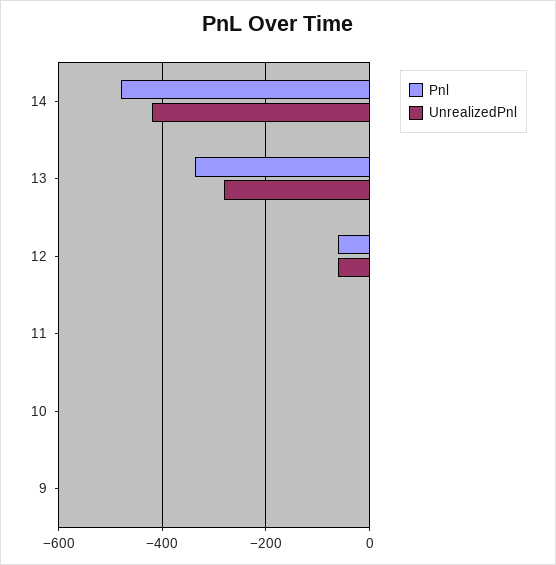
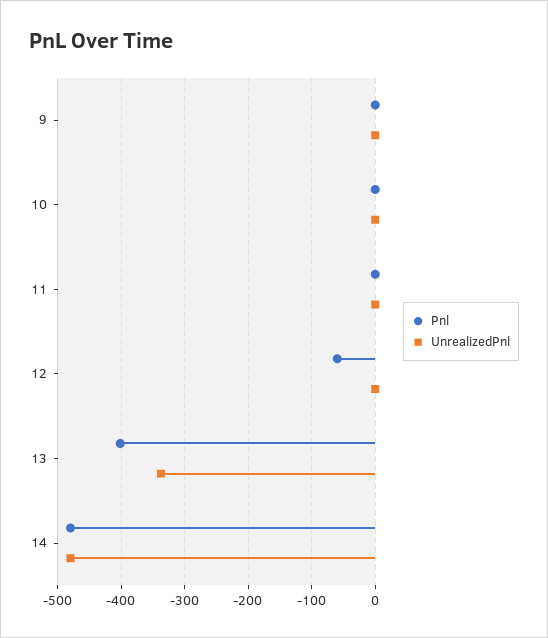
UnrealizedPnl, 14: -420 -> -480
Pnl, 13: -340 -> -400
UnrealizedPnl, 13: -280 -> -340
UnrealizedPnl, 12: -60 -> 0

